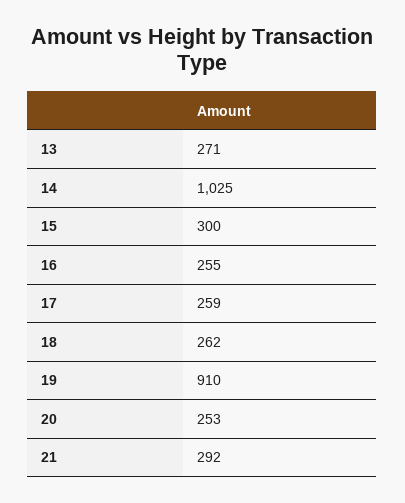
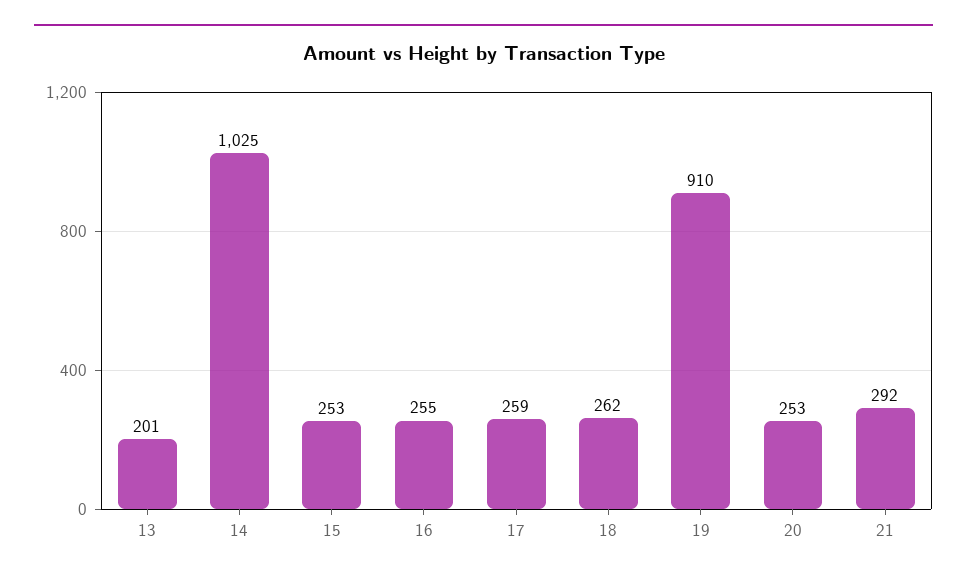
13: 271 -> 201
15: 300 -> 253

